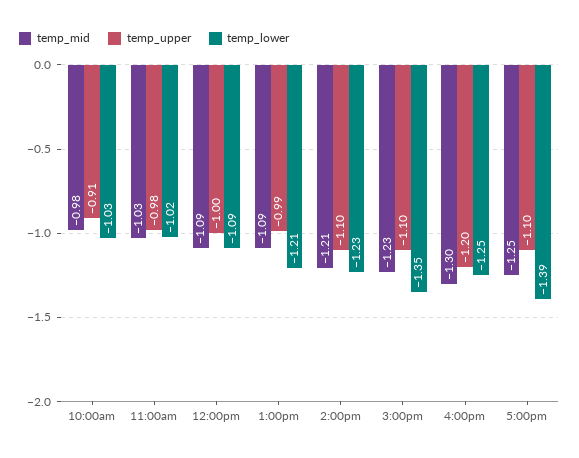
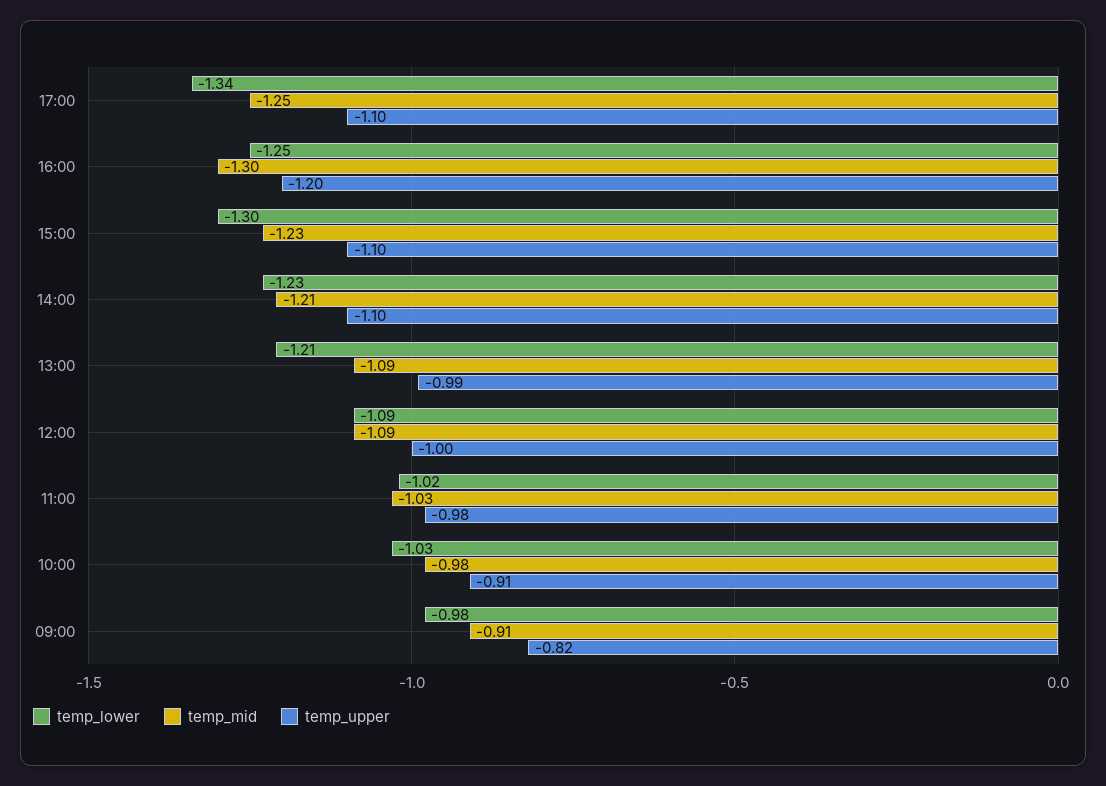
temp_lower, 3:00pm: -1.35 -> -1.3
temp_lower, 5:00pm: -1.39 -> -1.34
temp_lower, 09:00: none -> -0.98
temp_mid, 09:00: none -> -0.91
temp_upper, 09:00: none -> -0.82

